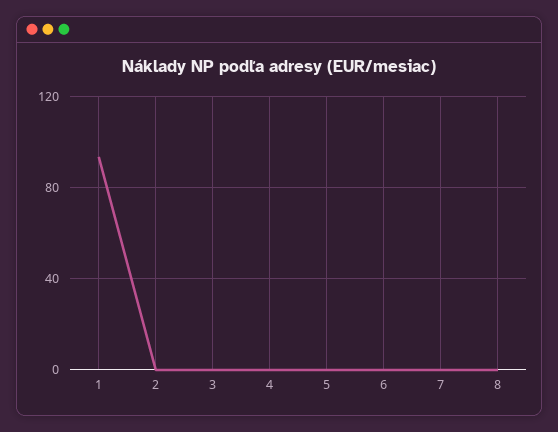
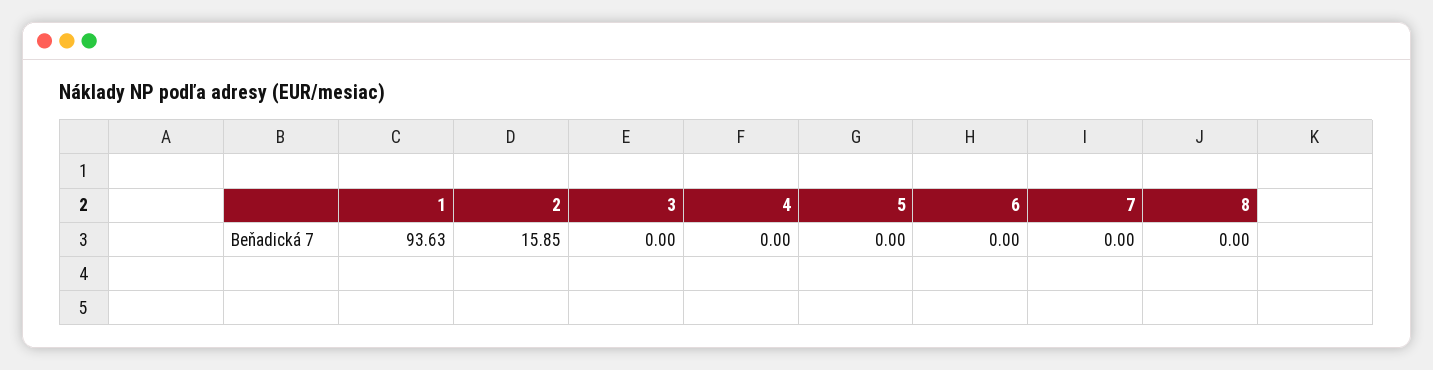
2: 0 -> 15.85

